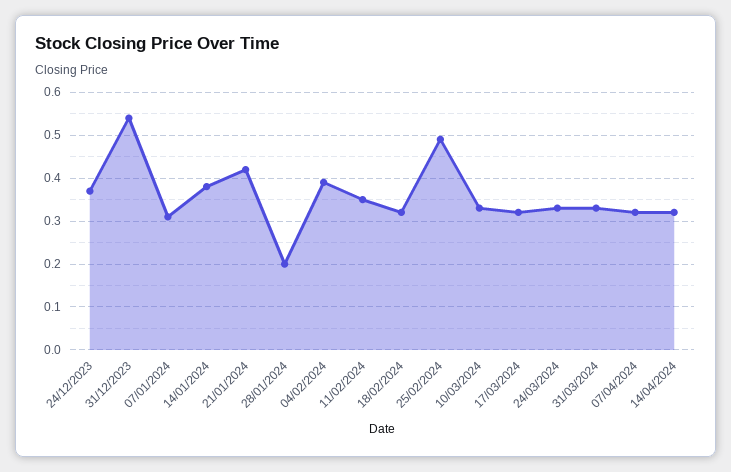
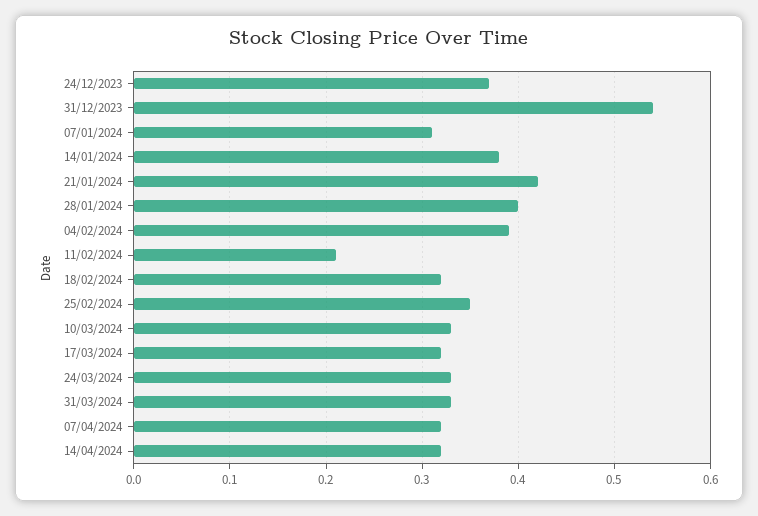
28/01/2024: 0.2 -> 0.4
11/02/2024: 0.35 -> 0.21
25/02/2024: 0.5 -> 0.35

